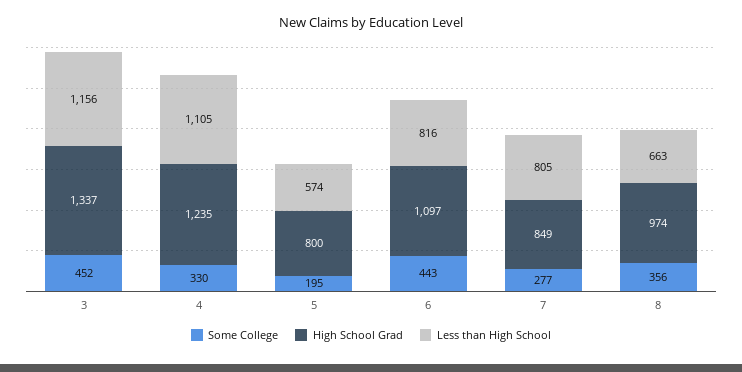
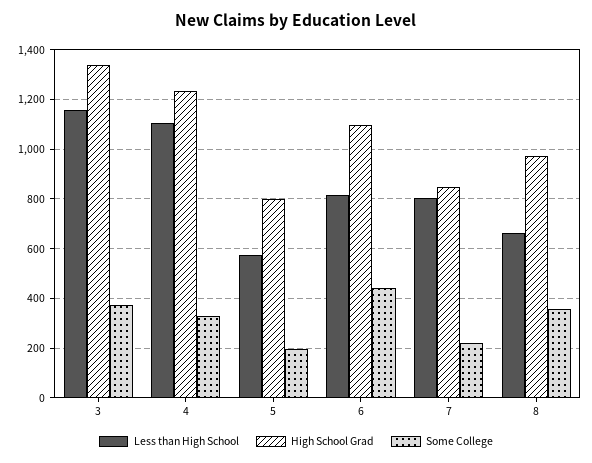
Some College, 3: 452 -> 375
Some College, 7: 277 -> 225

